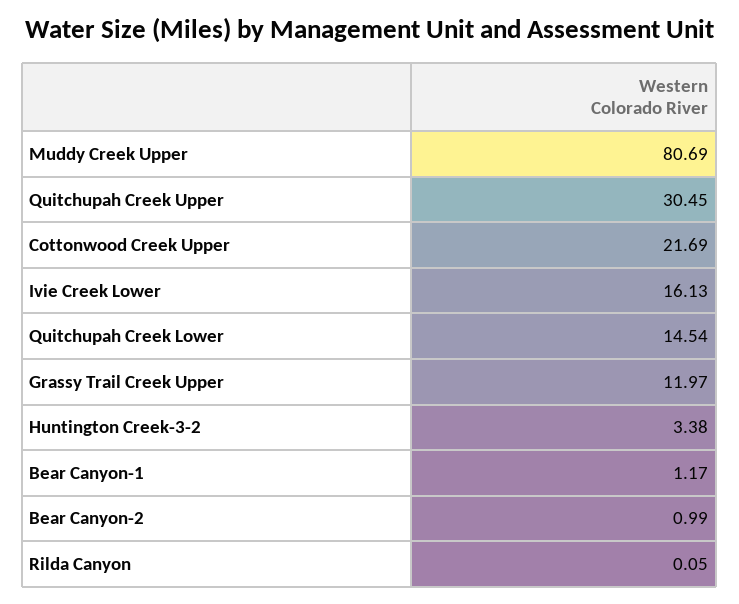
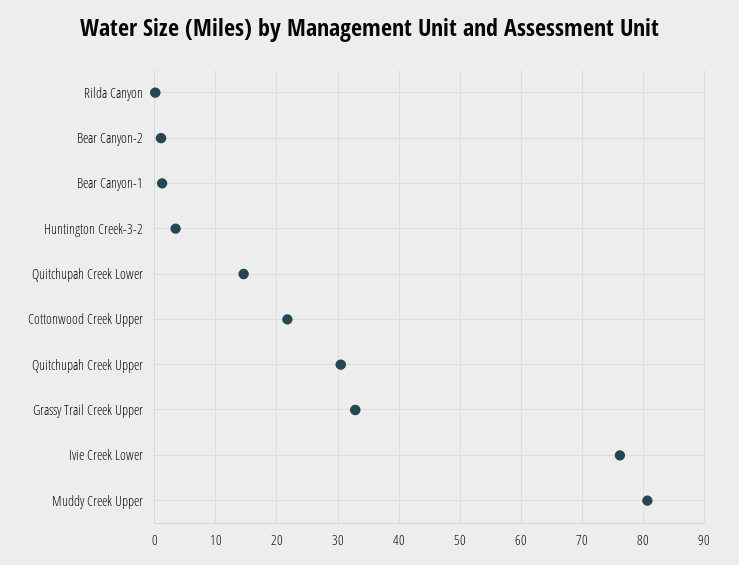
Ivie Creek Lower: 16.13 -> 76
Grassy Trail Creek Upper: 11.97 -> 33

